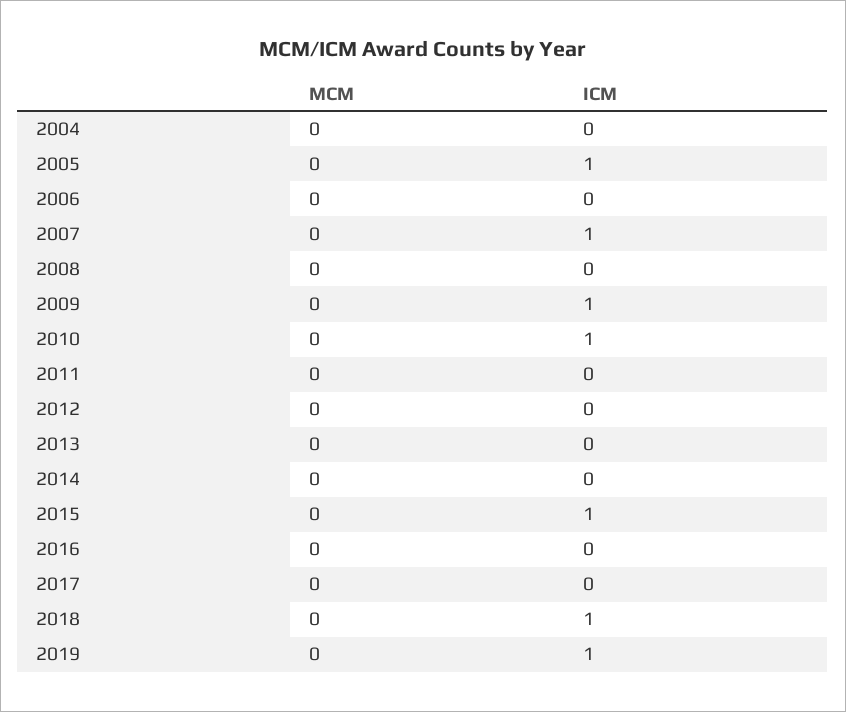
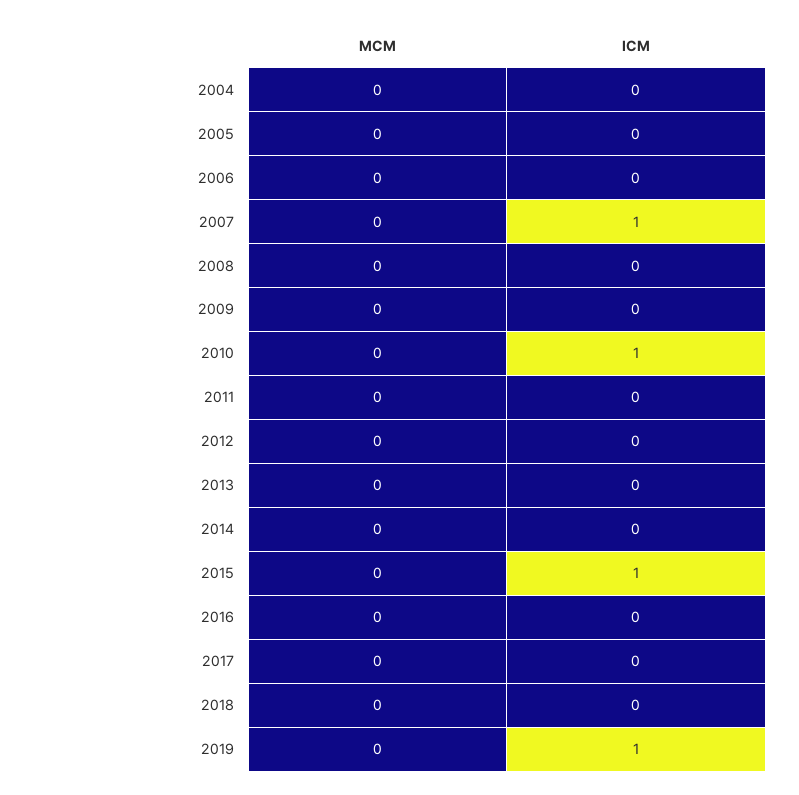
ICM, 2005: 1 -> 0
ICM, 2009: 1 -> 0
ICM, 2018: 1 -> 0

